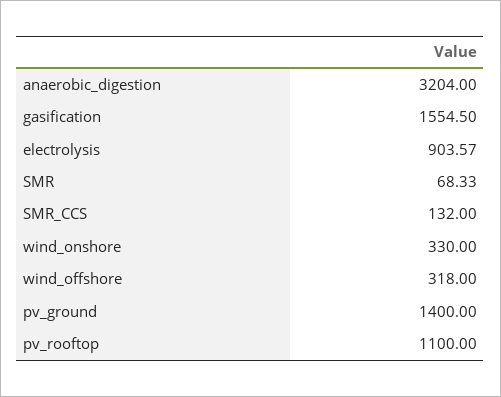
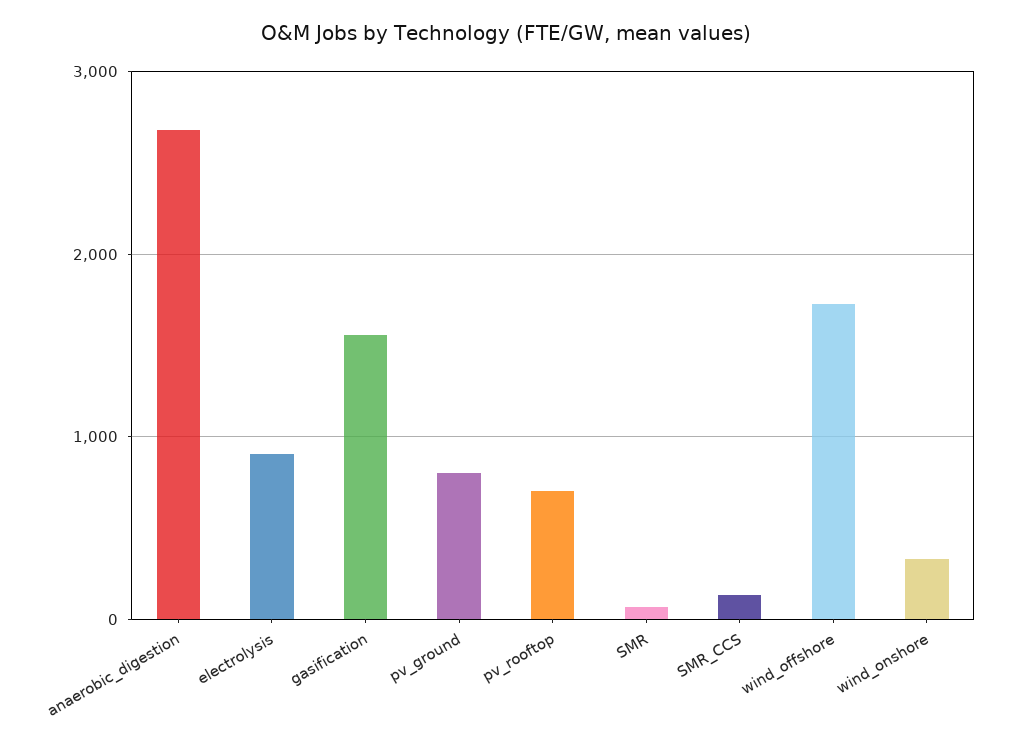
anaerobic_digestion: 3204 -> 2700
wind_offshore: 318 -> 1700
pv_ground: 1400 -> 800
pv_rooftop: 1100 -> 700

